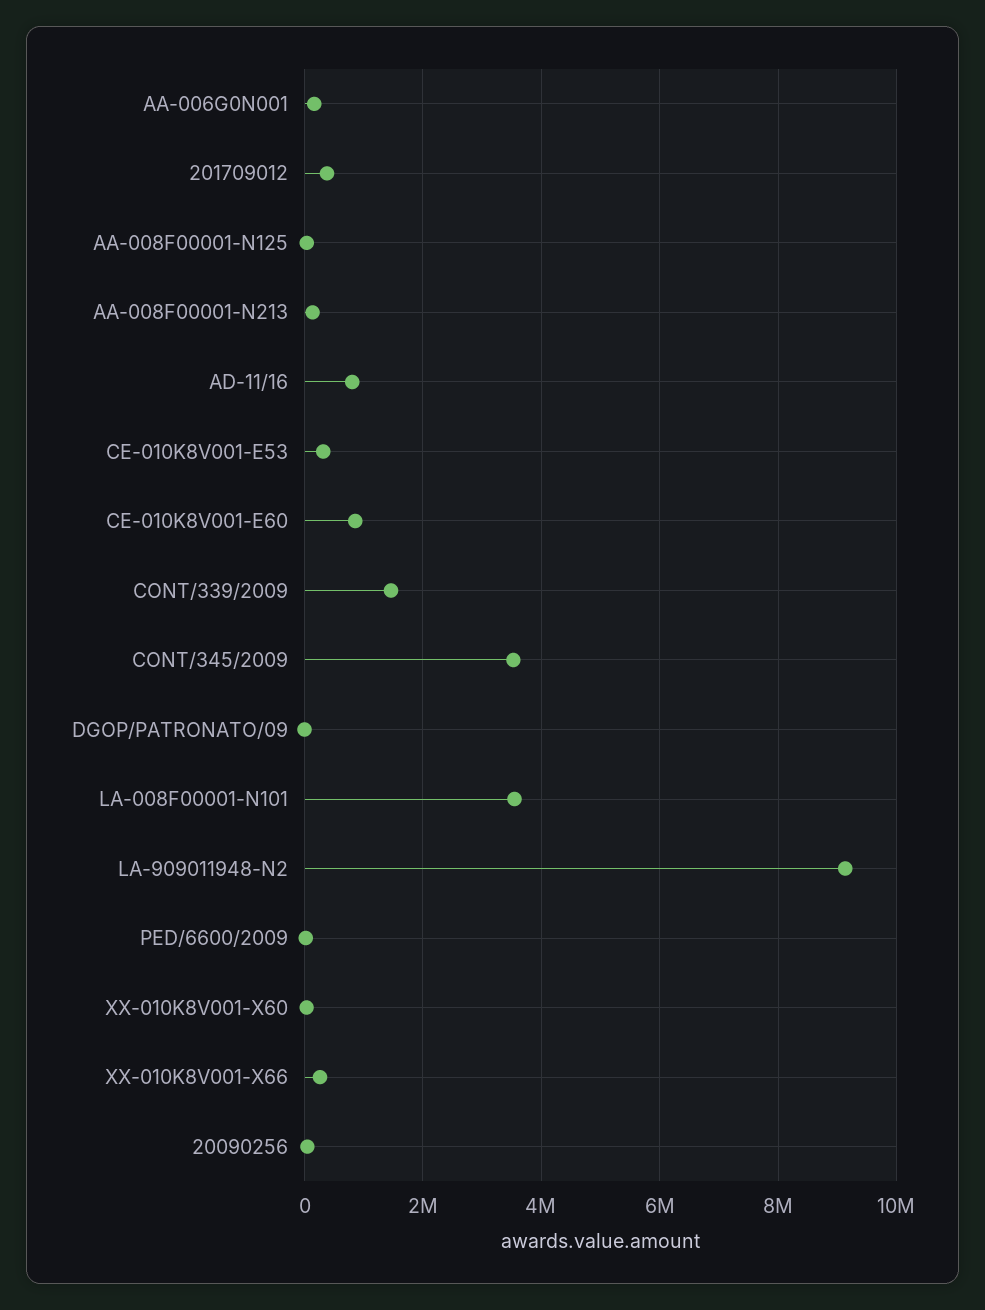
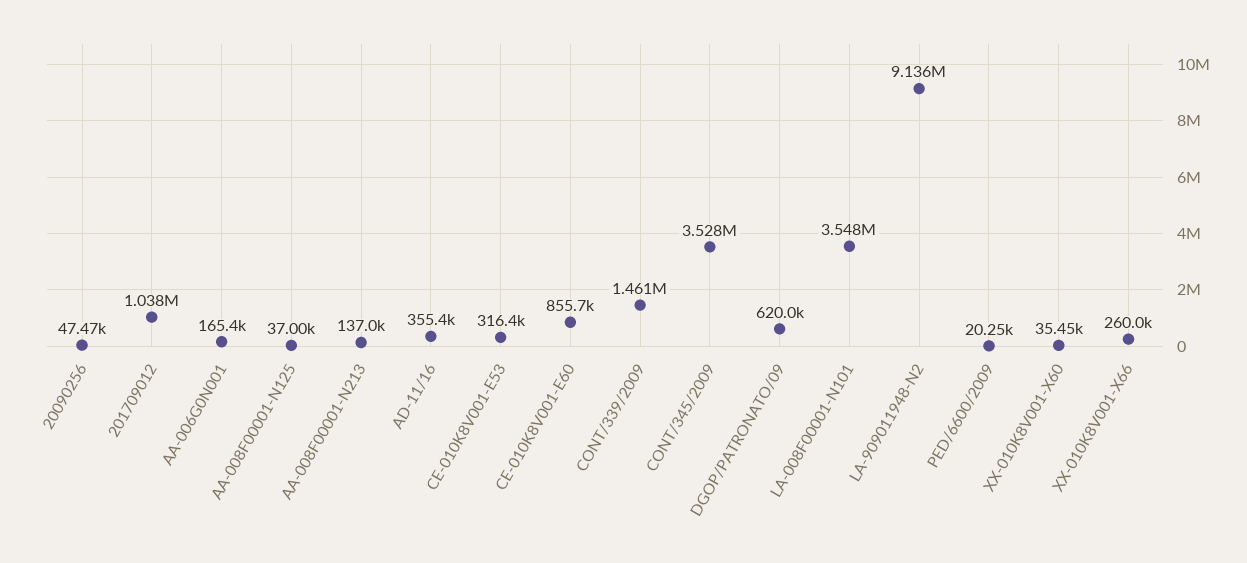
201709012: 400000 -> 1038000
AD-11/16: 800000 -> 355400
DGOP/PATRONATO/09: 0 -> 620000

